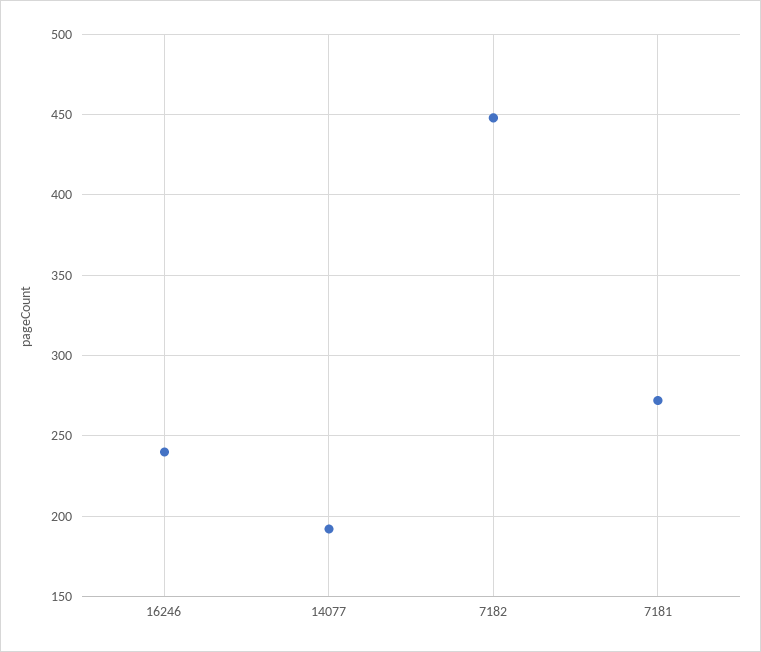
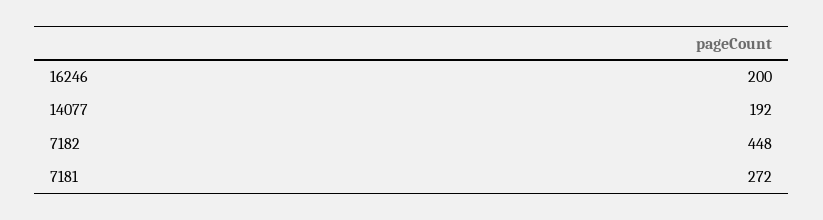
16246: 240 -> 200

